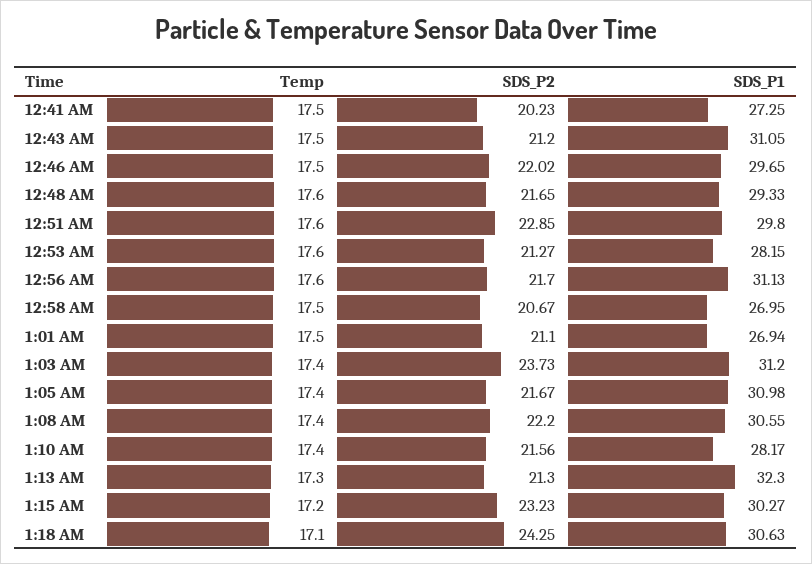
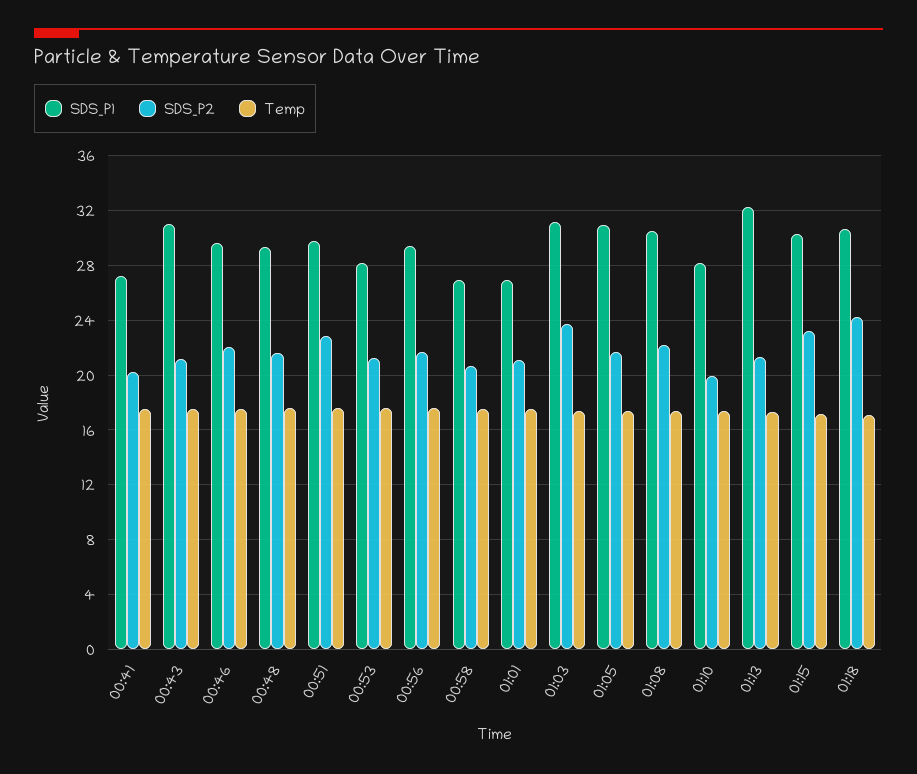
SDS_P1, 12:56 AM: 31.13 -> 29.5
SDS_P2, 1:10 AM: 21.56 -> 20

